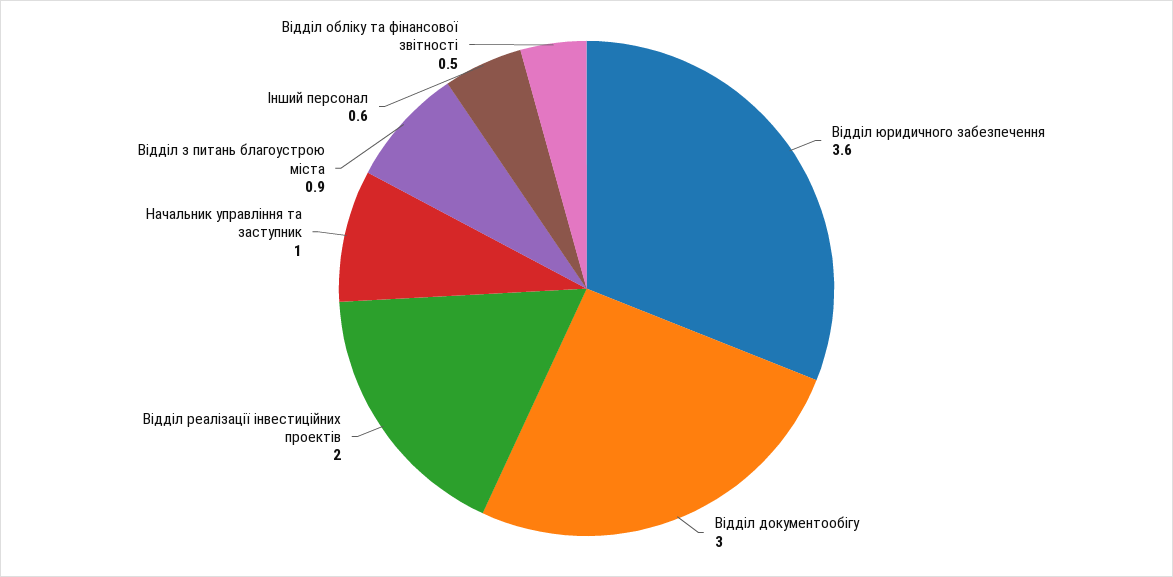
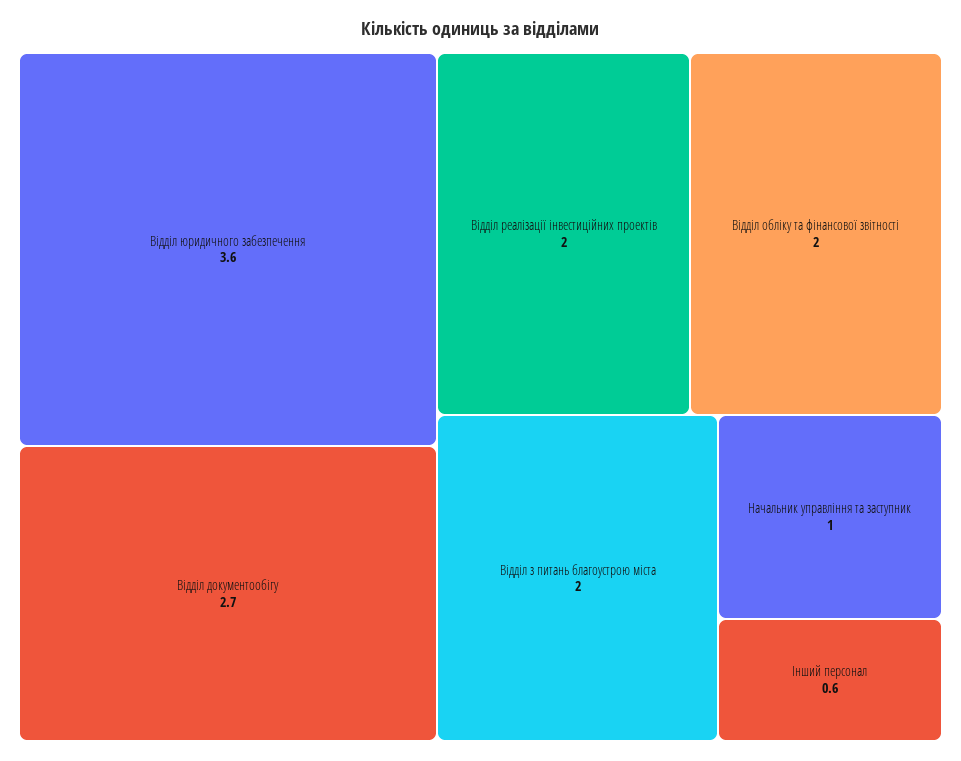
Відділ документообігу: 3 -> 2.7
Відділ з питань благоустрою міста: 0.9 -> 2
Відділ обліку та фінансової звітності: 0.5 -> 2

